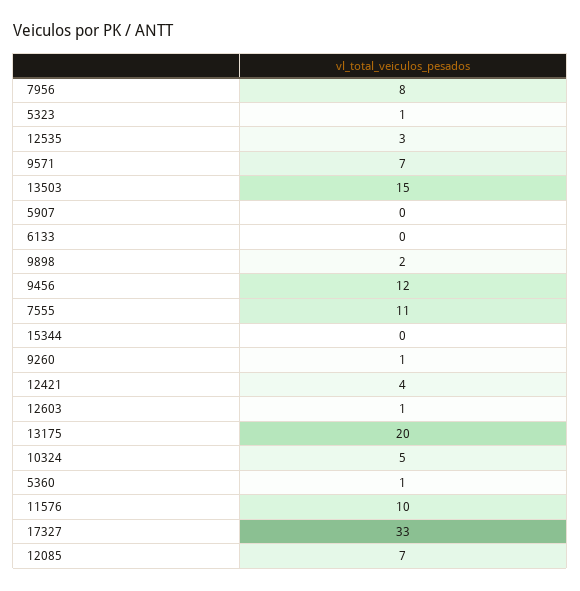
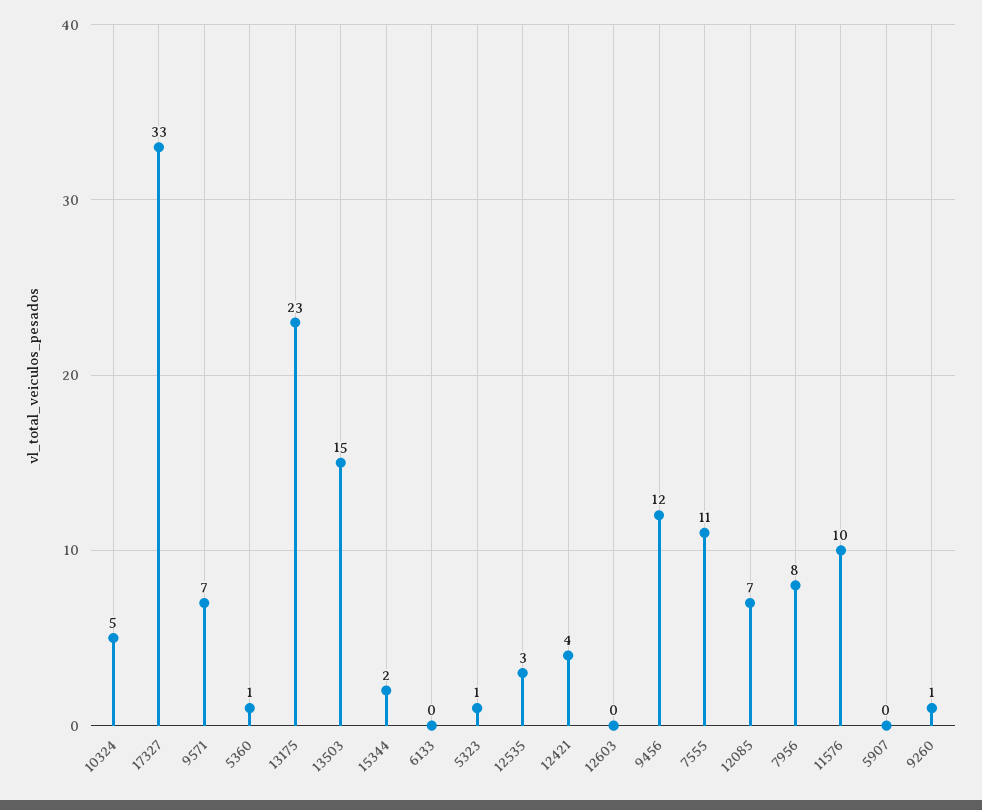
9898: 2 -> none
15344: 0 -> 2
12603: 1 -> 0
13175: 20 -> 23

